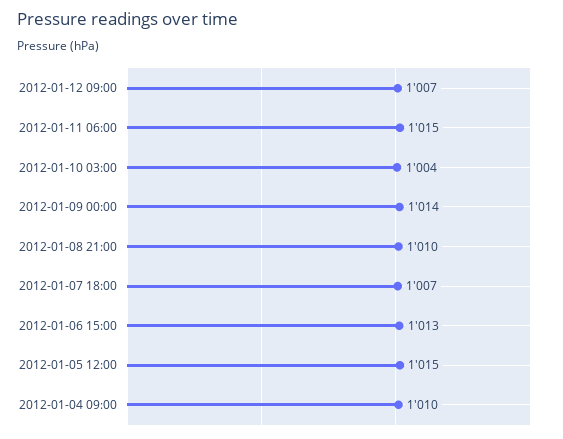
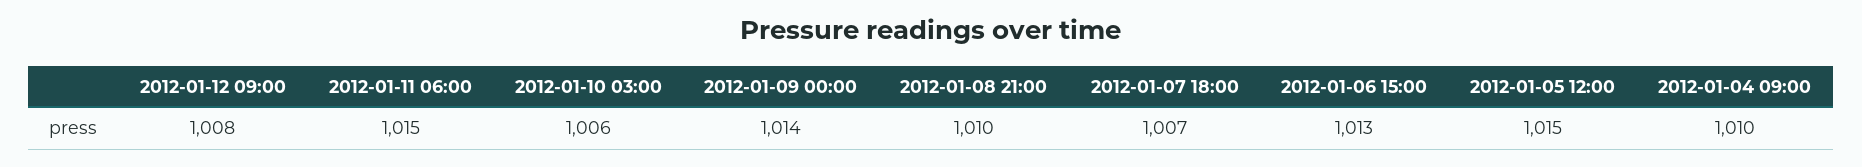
2012-01-12 09:00: 1007 -> 1008
2012-01-10 03:00: 1004 -> 1006

